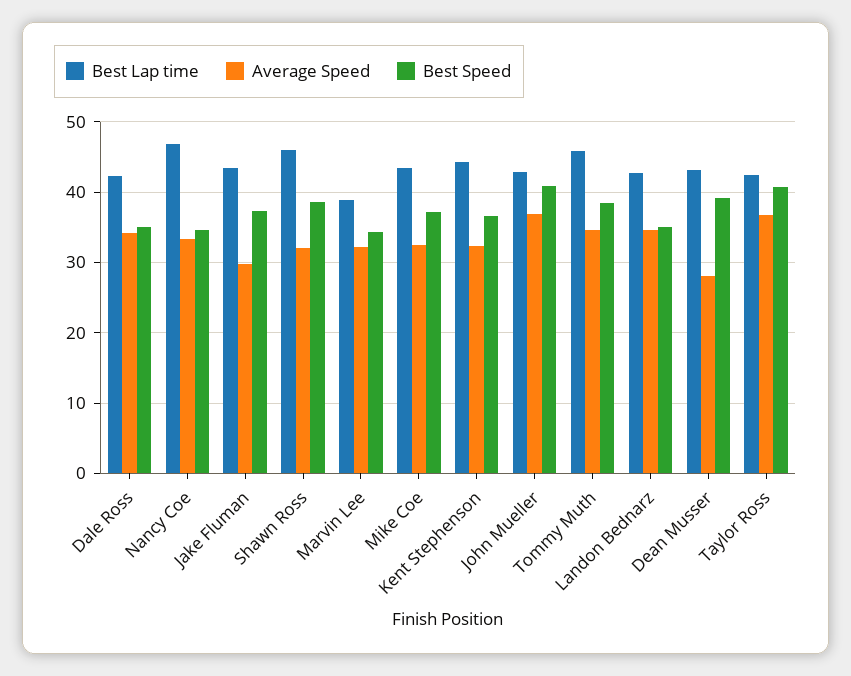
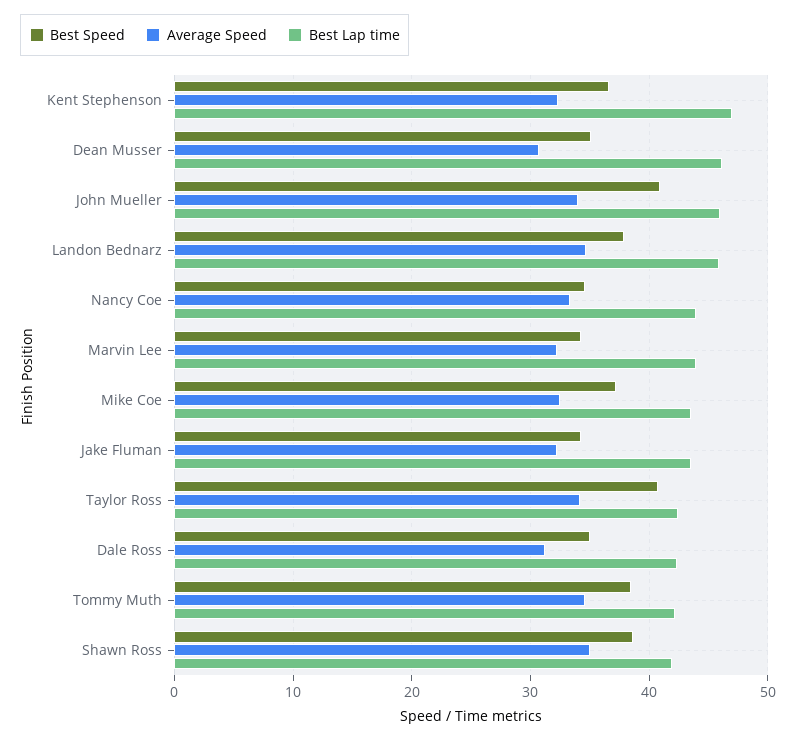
Average Speed, Dale Ross: 34 -> 31
Best Lap time, Nancy Coe: 47 -> 44
Average Speed, Jake Fluman: 30 -> 32
Best Speed, Jake Fluman: 37 -> 34
Best Lap time, Shawn Ross: 46 -> 42
Average Speed, Shawn Ross: 32 -> 35
Best Lap time, Marvin Lee: 39 -> 44
Best Lap time, Kent Stephenson: 44 -> 47
Best Lap time, John Mueller: 43 -> 46
Average Speed, John Mueller: 37 -> 34
Best Lap time, Tommy Muth: 46 -> 42
Best Lap time, Landon Bednarz: 43 -> 46
Best Speed, Landon Bednarz: 35 -> 38
Best Lap time, Dean Musser: 43 -> 46
Average Speed, Dean Musser: 28 -> 31
Best Speed, Dean Musser: 39 -> 35
Average Speed, Taylor Ross: 37 -> 34

